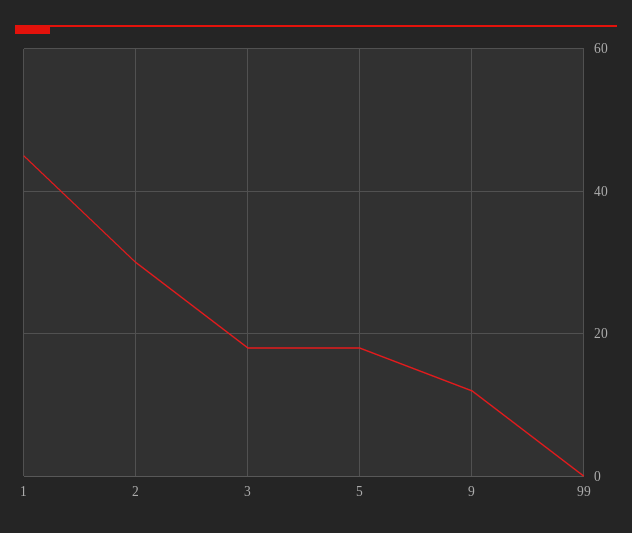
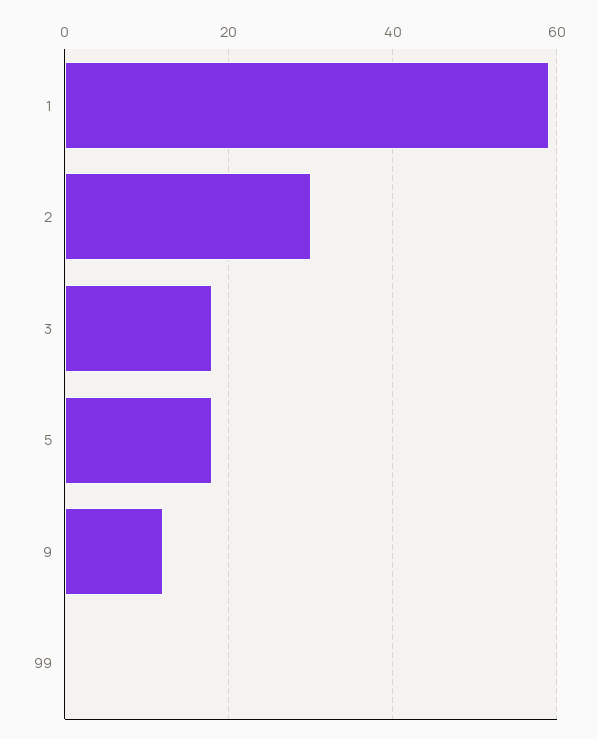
1: 45 -> 60

